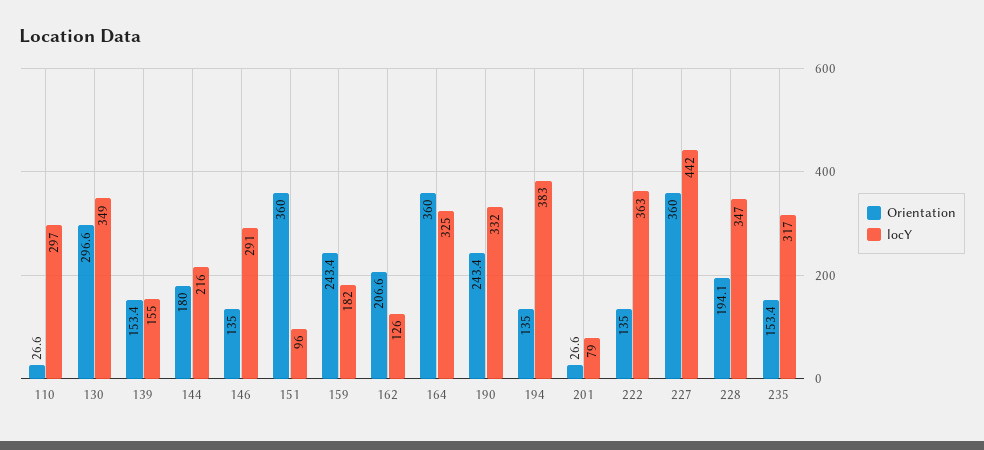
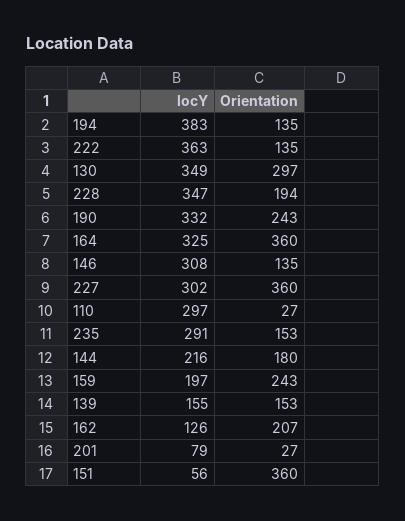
locY, 146: 291 -> 308
locY, 151: 96 -> 56
locY, 159: 182 -> 197
locY, 227: 442 -> 302
locY, 235: 317 -> 291

